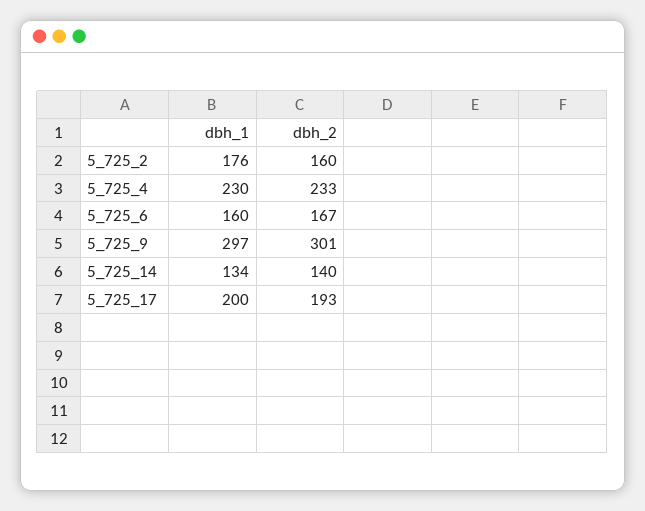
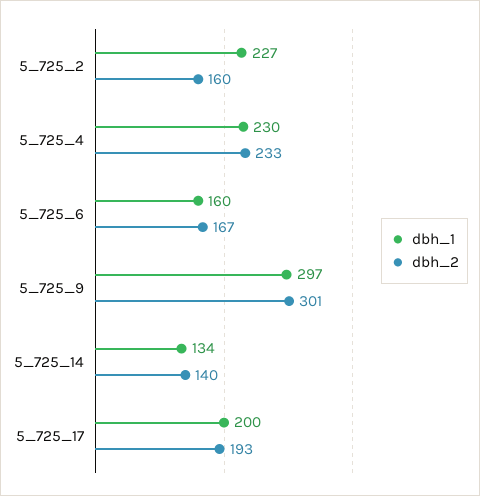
dbh_1, 5_725_2: 176 -> 227

